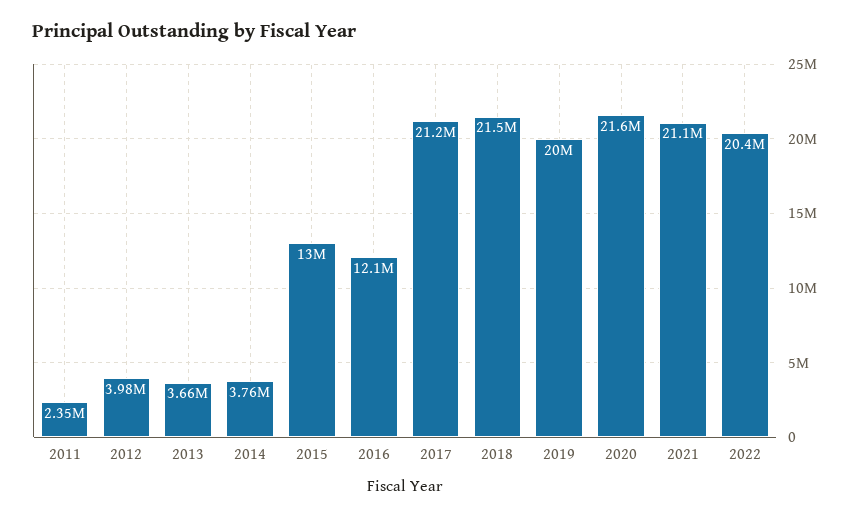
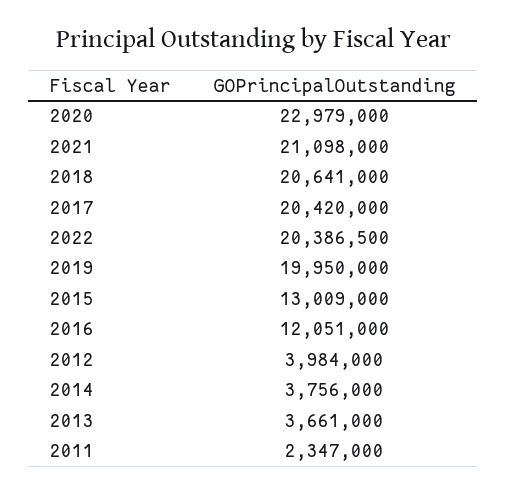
2017: 21200000 -> 20420000
2018: 21500000 -> 20641000
2020: 21600000 -> 22979000

